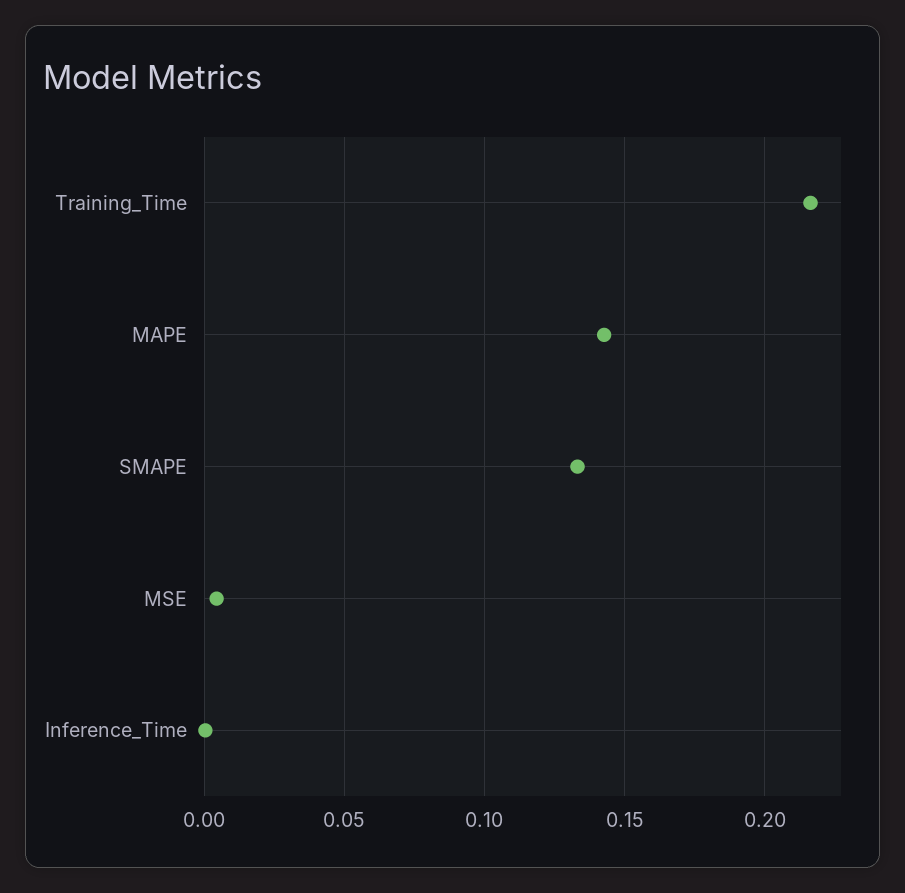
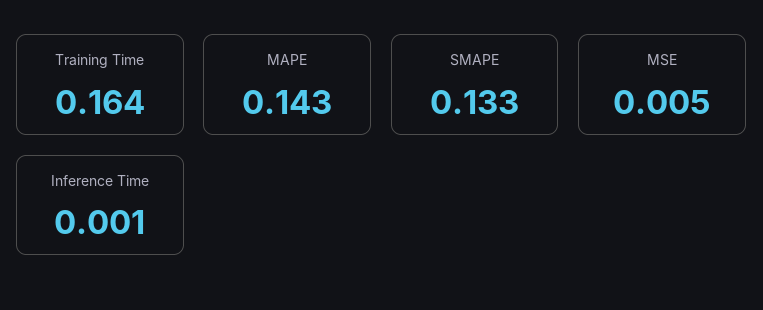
Training_Time: 0.215 -> 0.164

